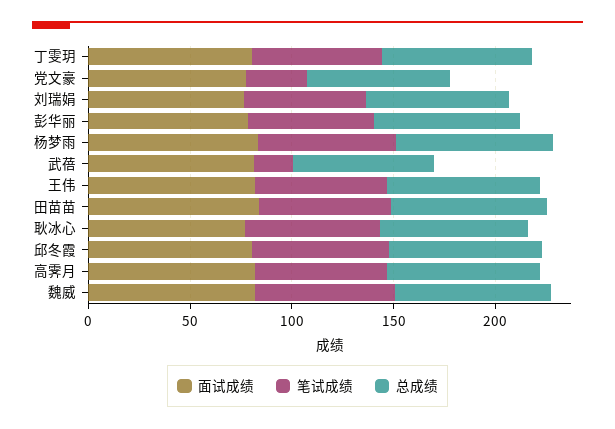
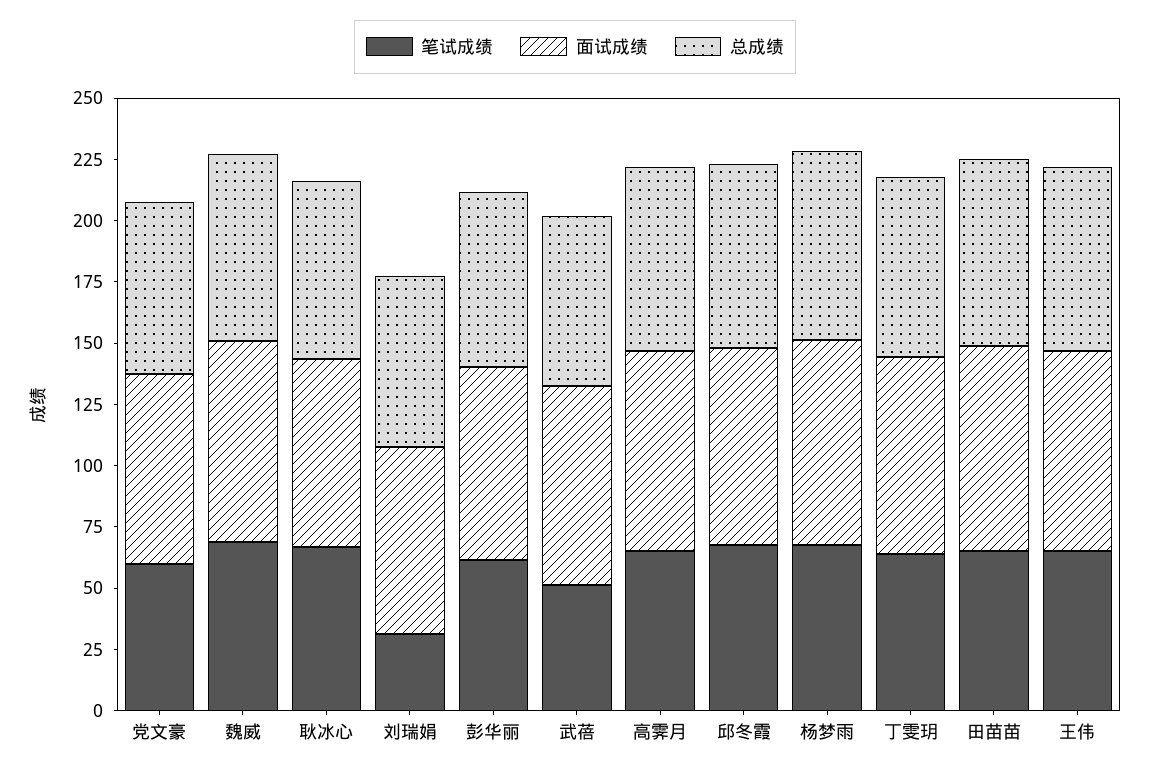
笔试成绩, 党文豪: 30 -> 60
笔试成绩, 刘瑞娟: 60 -> 30
笔试成绩, 武蓓: 20 -> 50

